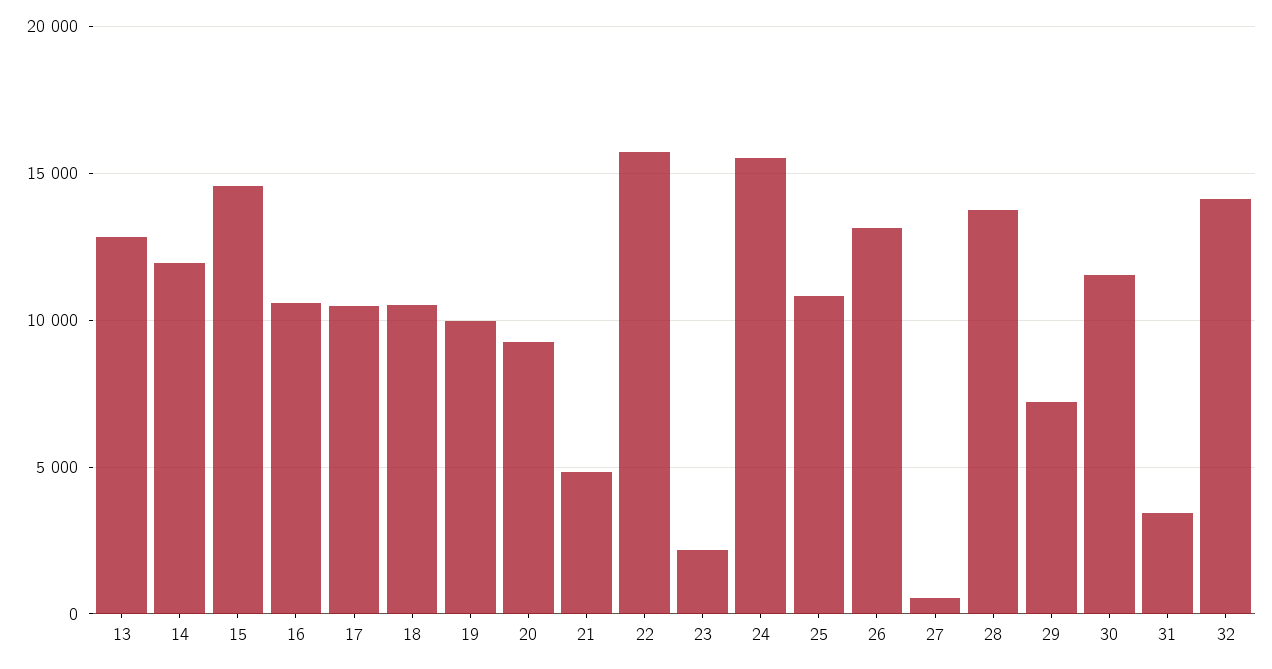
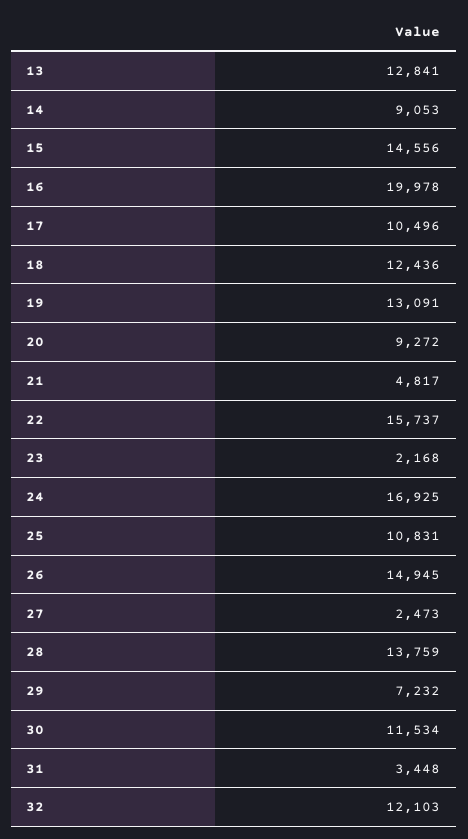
14: 12000 -> 9053
16: 10500 -> 19978
18: 10500 -> 12436
19: 10000 -> 13091
24: 15500 -> 16925
26: 13000 -> 14945
27: 500 -> 2473
32: 14000 -> 12103

